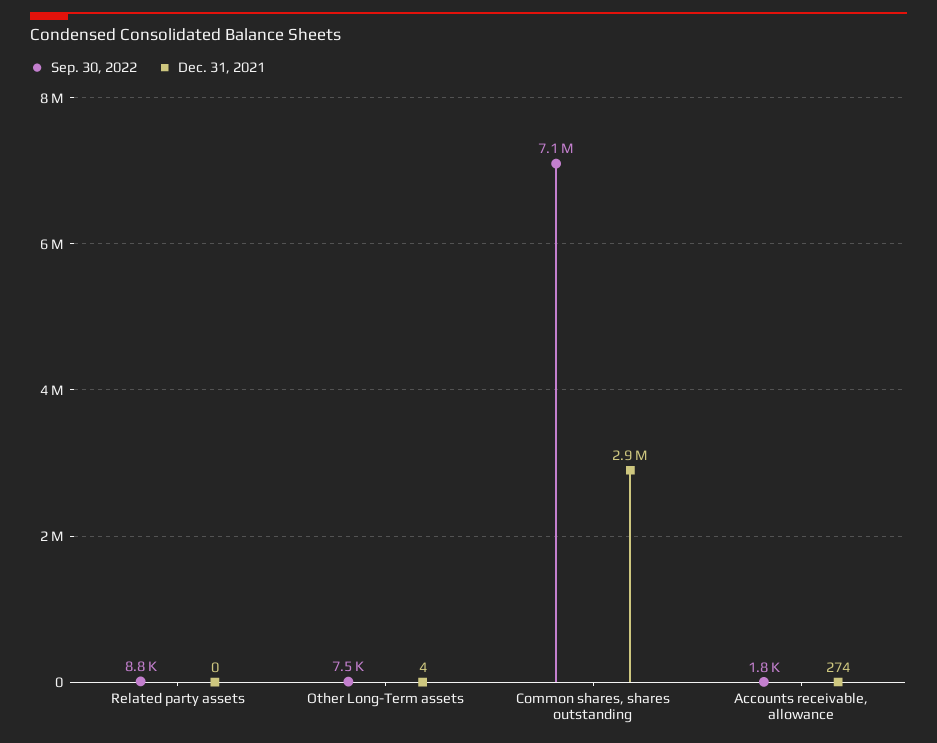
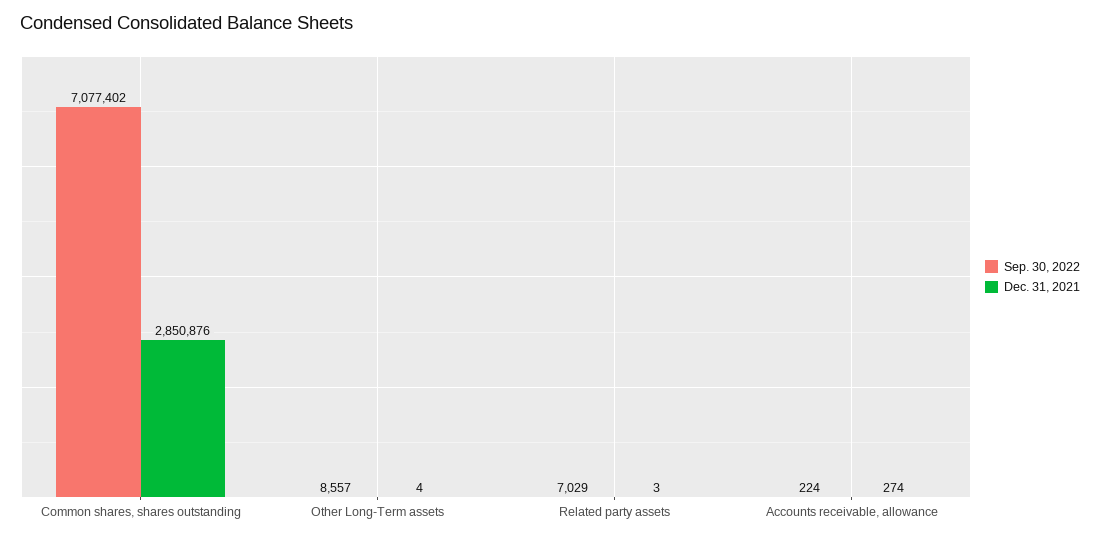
Sep. 30, 2022, Related party assets: 8800 -> 7029
Dec. 31, 2021, Related party assets: 0 -> 3
Sep. 30, 2022, Other Long-Term assets: 7500 -> 8557
Sep. 30, 2022, Accounts receivable, allowance: 1800 -> 224

